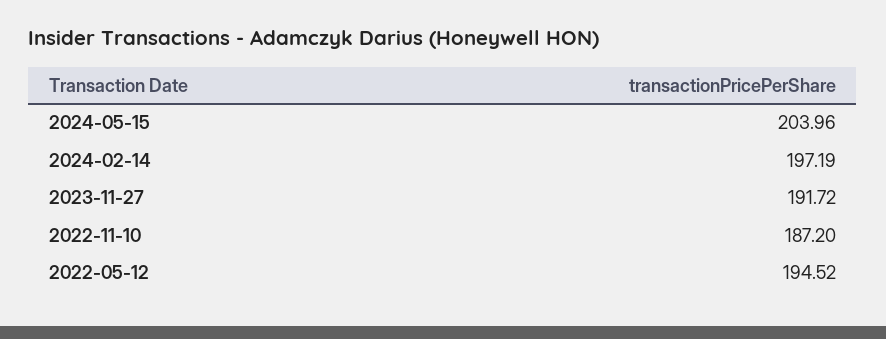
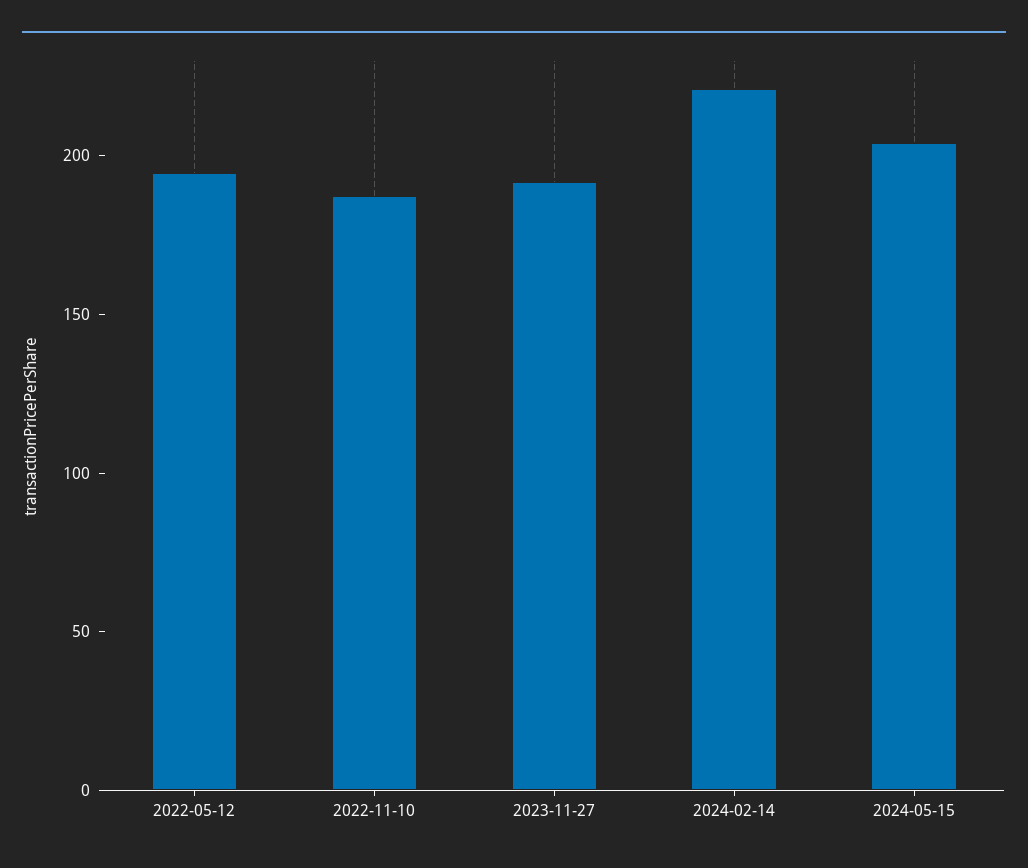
2024-02-14: 197.19 -> 220

